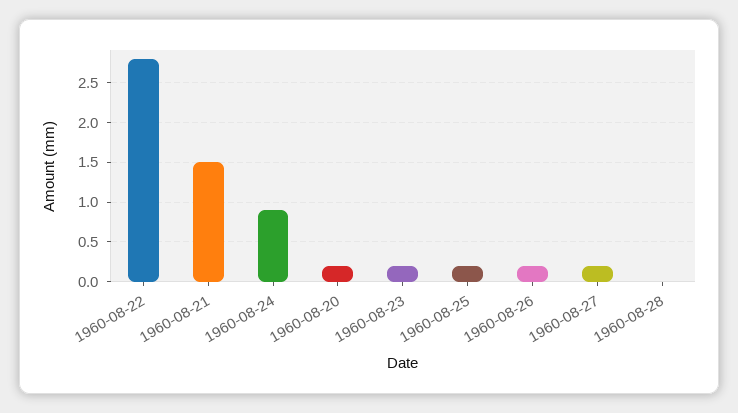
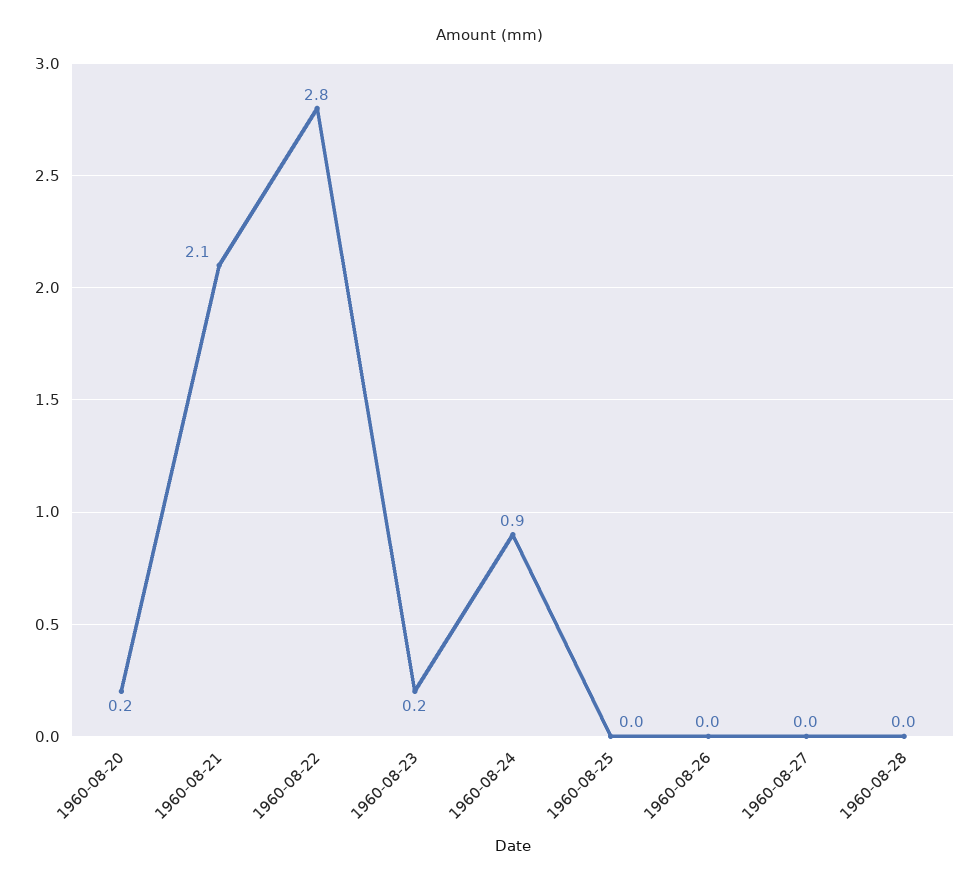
1960-08-21: 1.5 -> 2.1
1960-08-25: 0.2 -> 0
1960-08-26: 0.2 -> 0
1960-08-27: 0.2 -> 0

